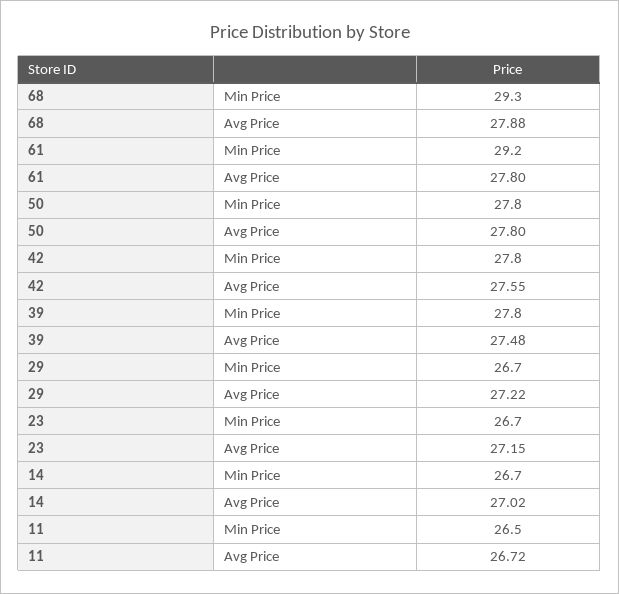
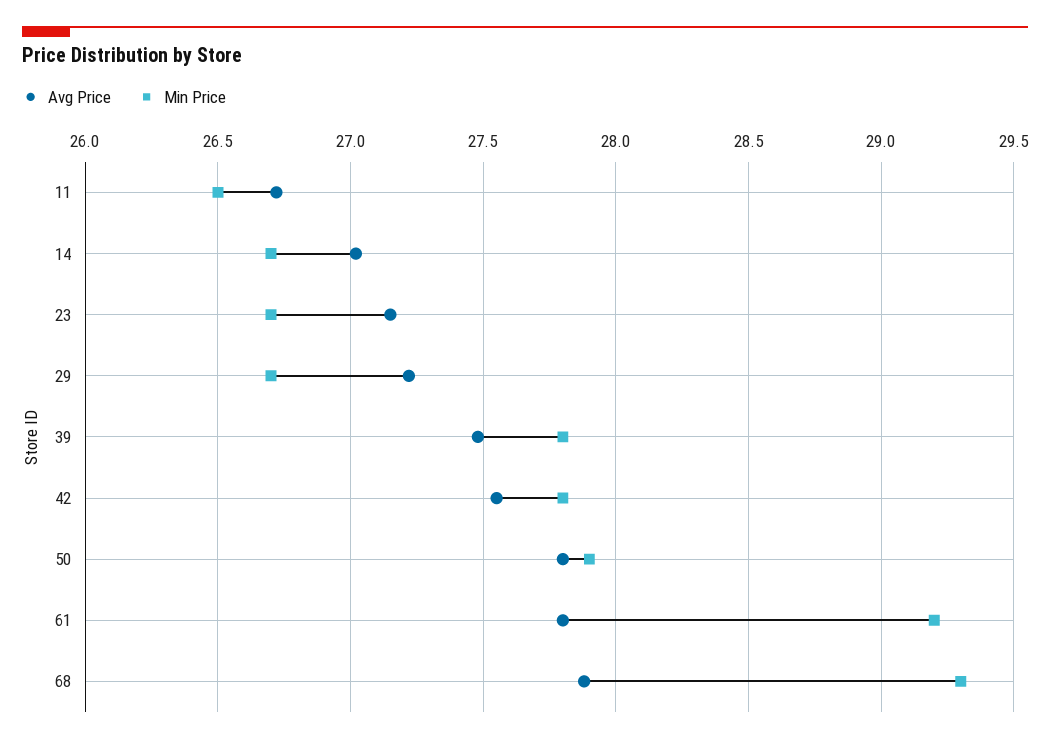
Min Price, 50: 27.8 -> 27.9

